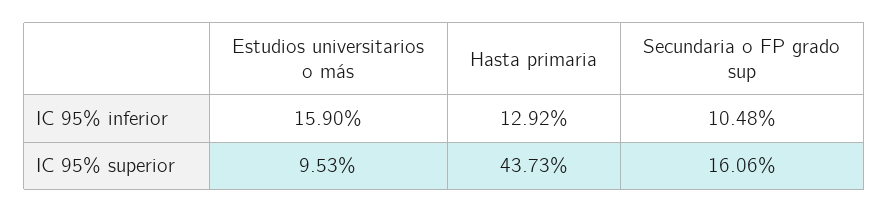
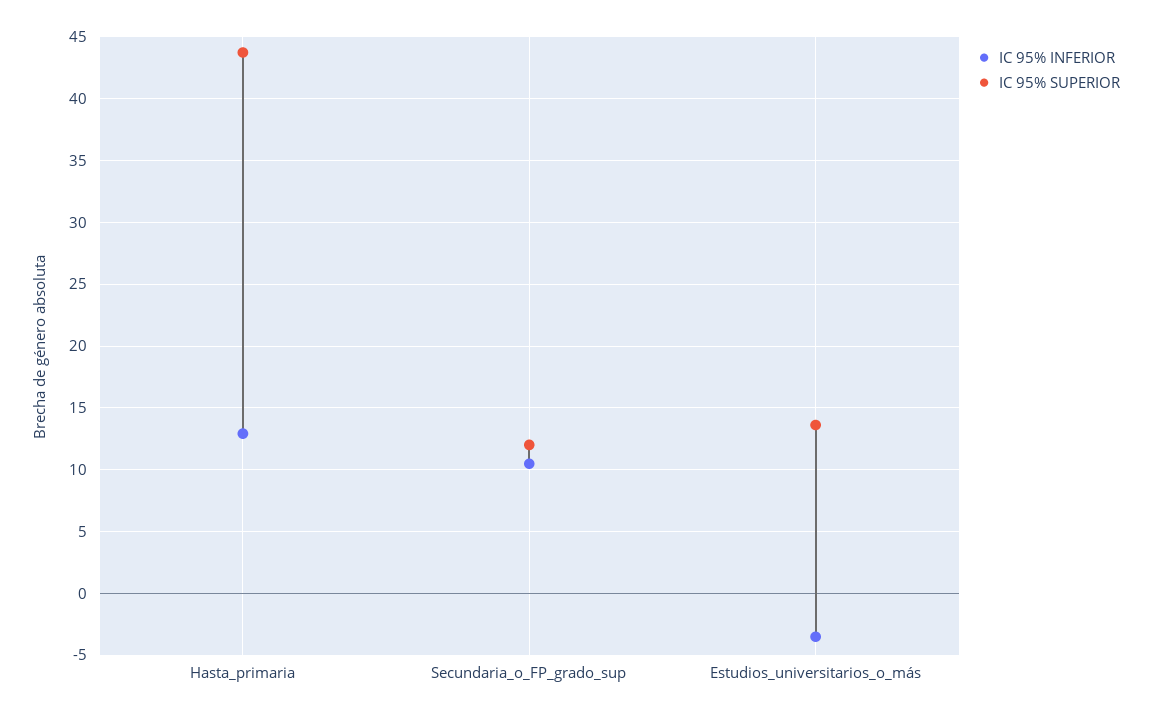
IC 95% inferior, Estudios universitarios o más: 15.9 -> -3.5
IC 95% superior, Estudios universitarios o más: 9.53 -> 13.5
IC 95% superior, Secundaria o FP grado sup: 16.06 -> 12

